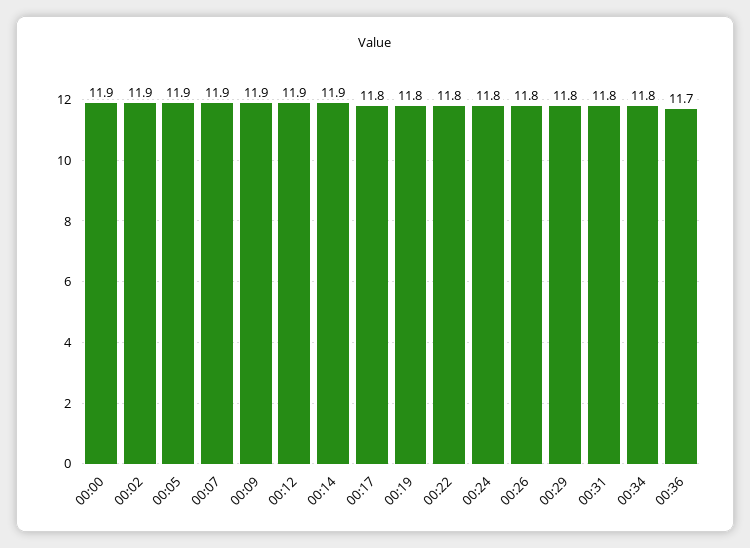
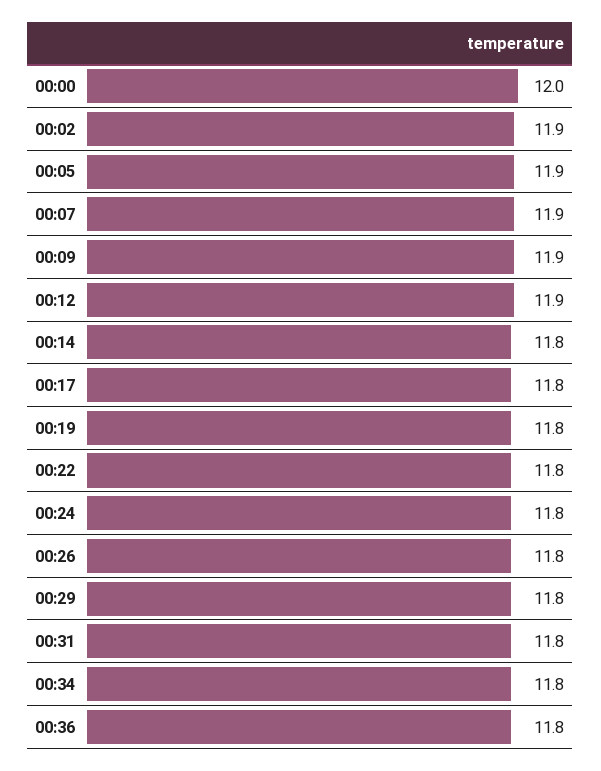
00:00: 11.9 -> 12
00:14: 11.9 -> 11.8
00:36: 11.7 -> 11.8

